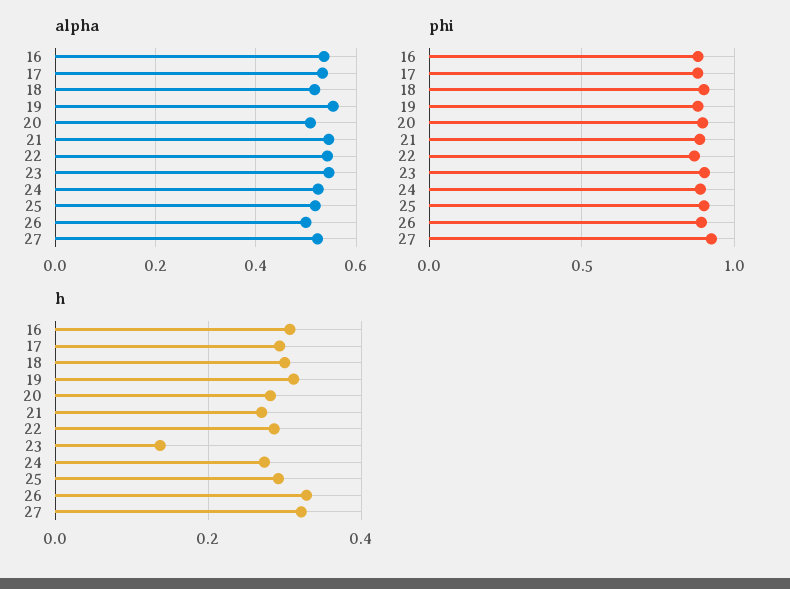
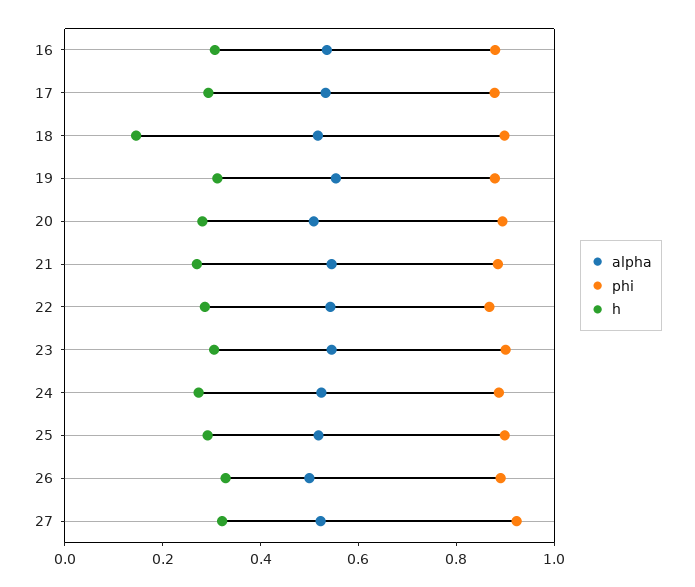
h, 18: 0.3 -> 0.15
h, 23: 0.14 -> 0.3

